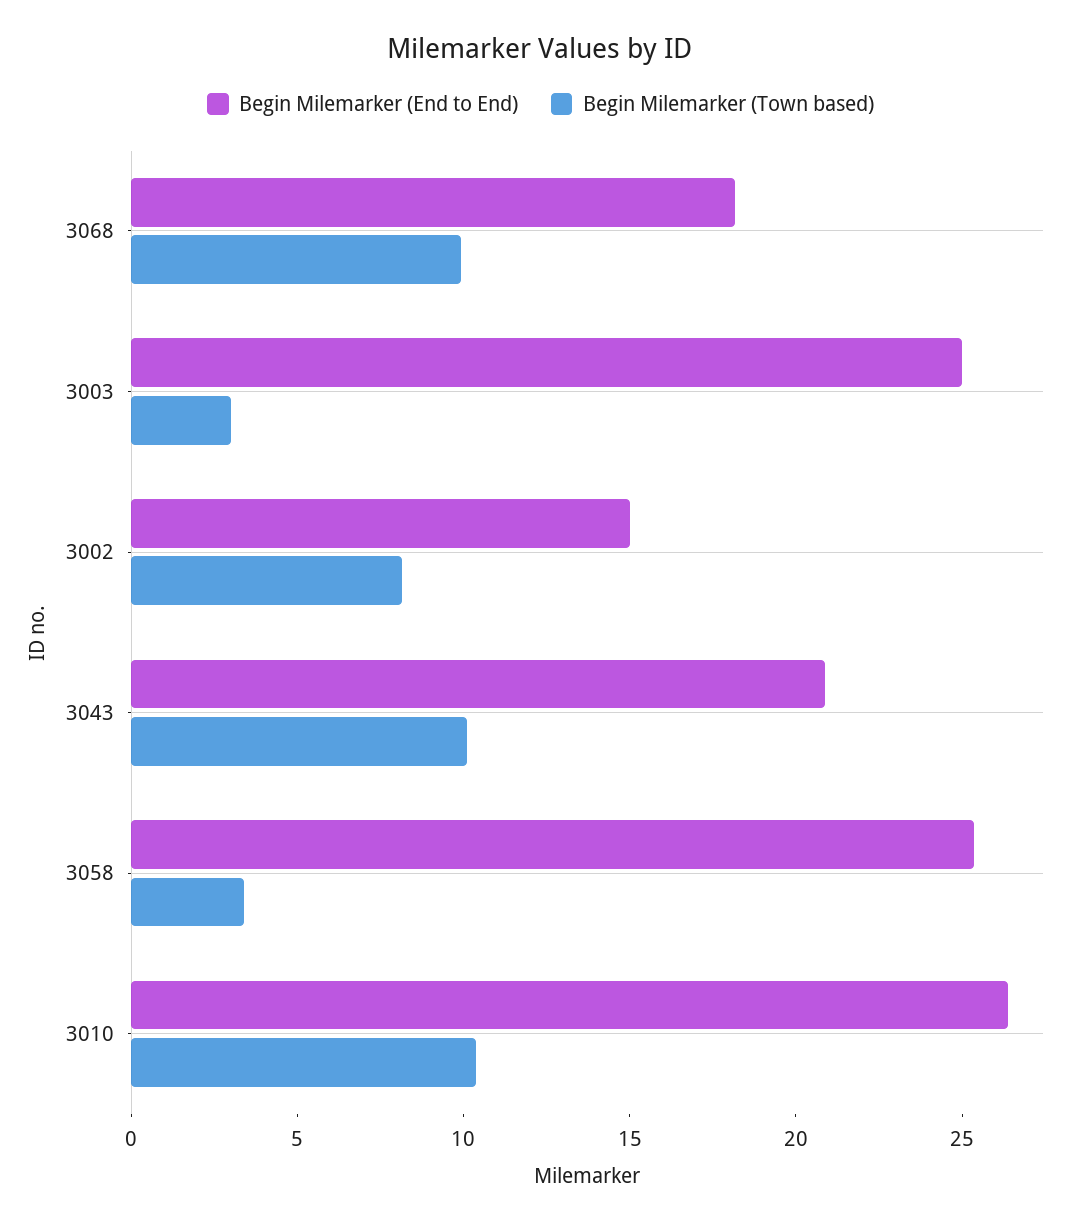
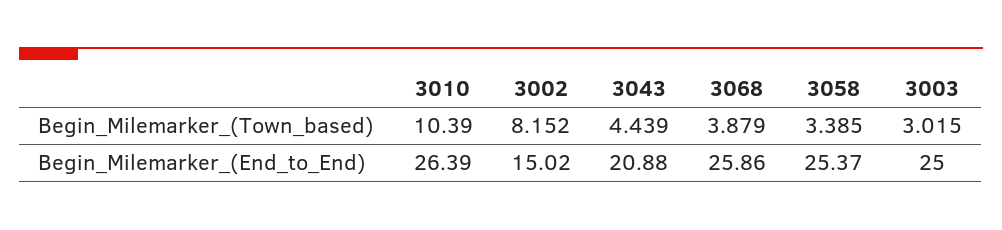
Begin Milemarker (End to End), 3068: 18 -> 25.86
Begin Milemarker (Town based), 3068: 10 -> 3.879
Begin Milemarker (Town based), 3043: 10 -> 4.439

